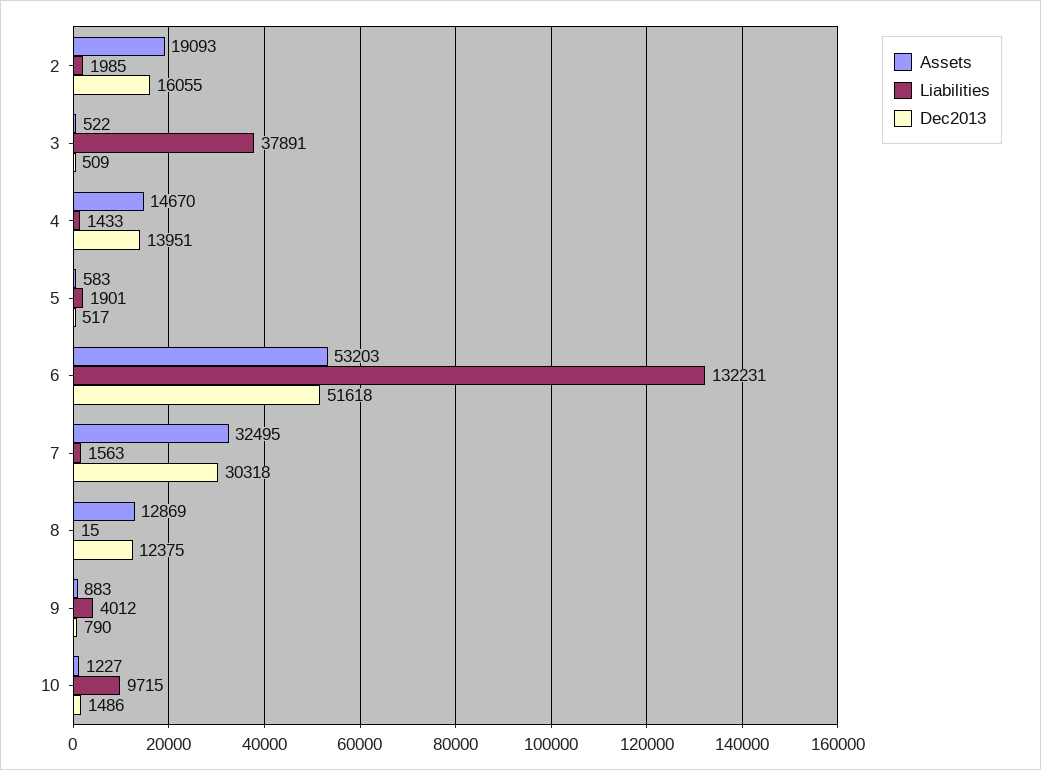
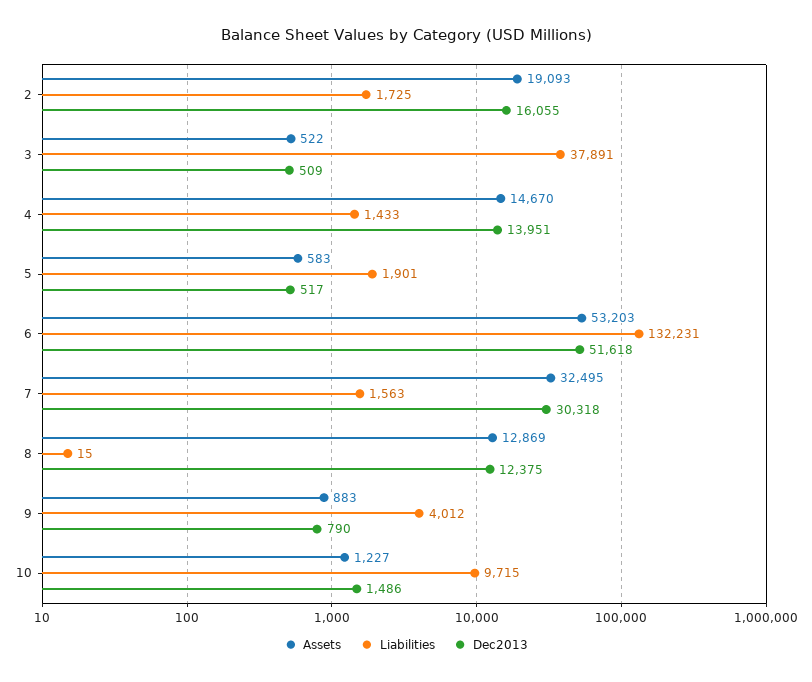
Liabilities, 2: 1985 -> 1725

